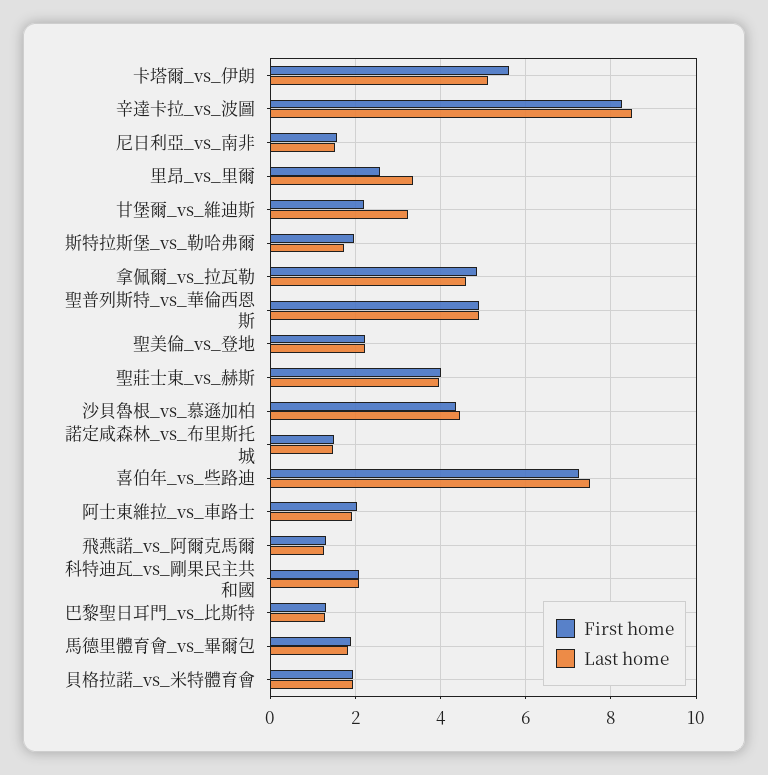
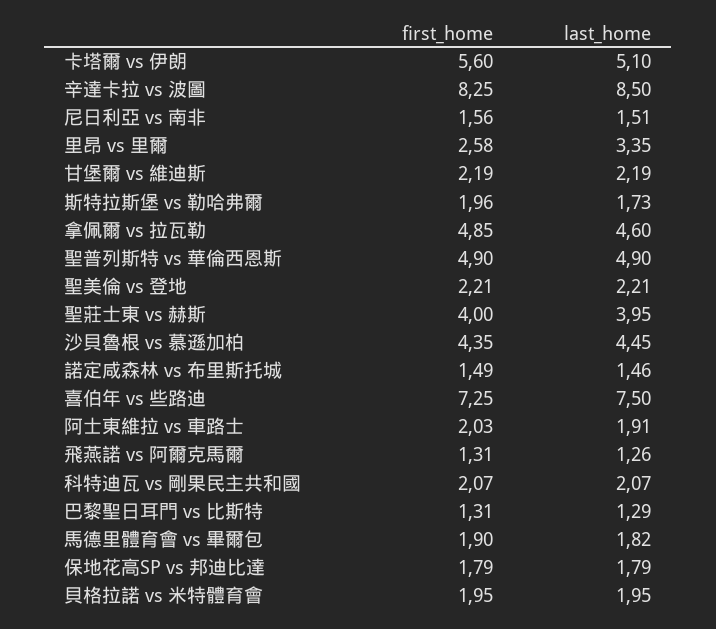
Last home, 甘堡爾_vs_維迪斯: 3.2 -> 2.19
First home, 保地花高SP vs 邦迪比達: none -> 1.79
Last home, 保地花高SP vs 邦迪比達: none -> 1.79

